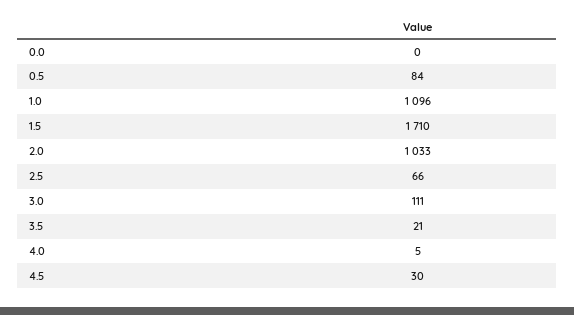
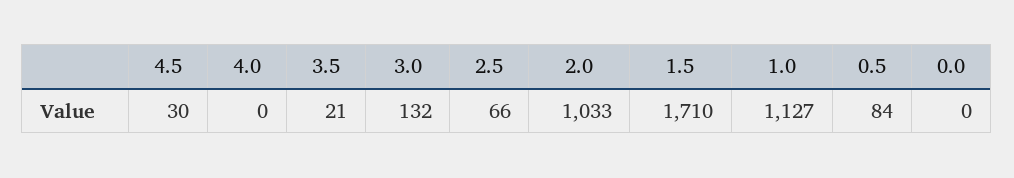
1.0: 1096 -> 1127
3.0: 111 -> 132
4.0: 5 -> 0

